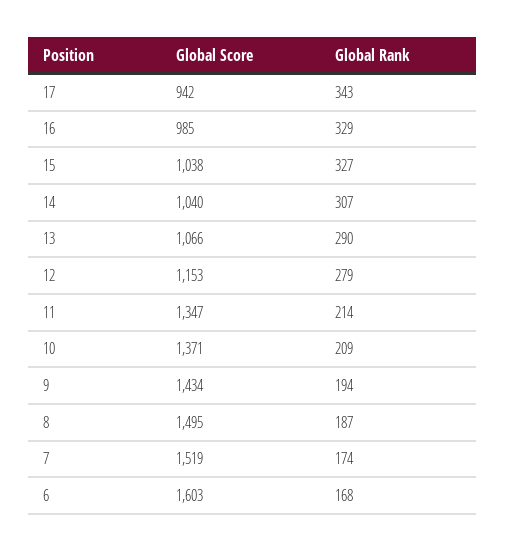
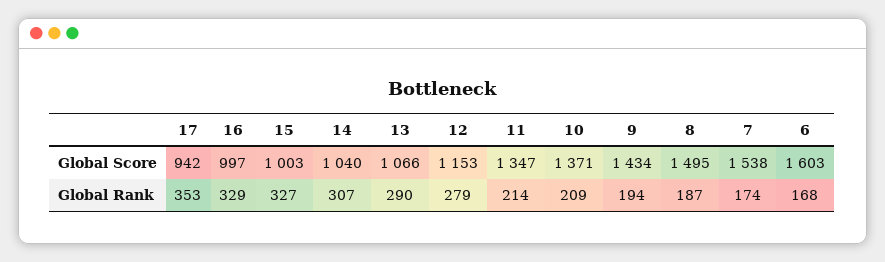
Global Rank, 17: 343 -> 353
Global Score, 16: 985 -> 997
Global Score, 15: 1038 -> 1003
Global Score, 7: 1519 -> 1538

